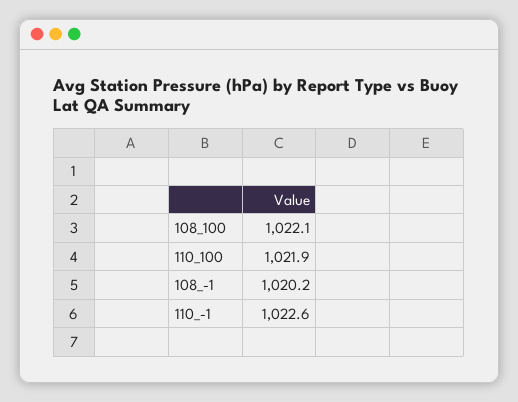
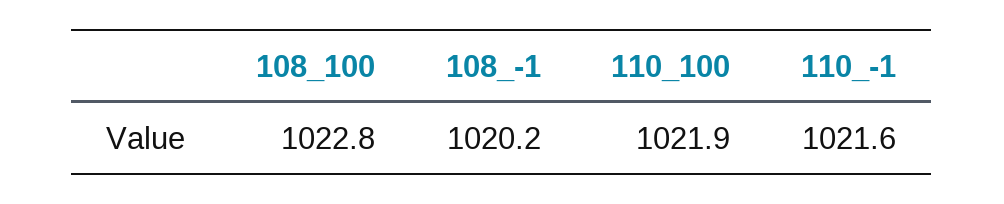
108_100: 1022.1 -> 1022.8
110_-1: 1022.6 -> 1021.6

